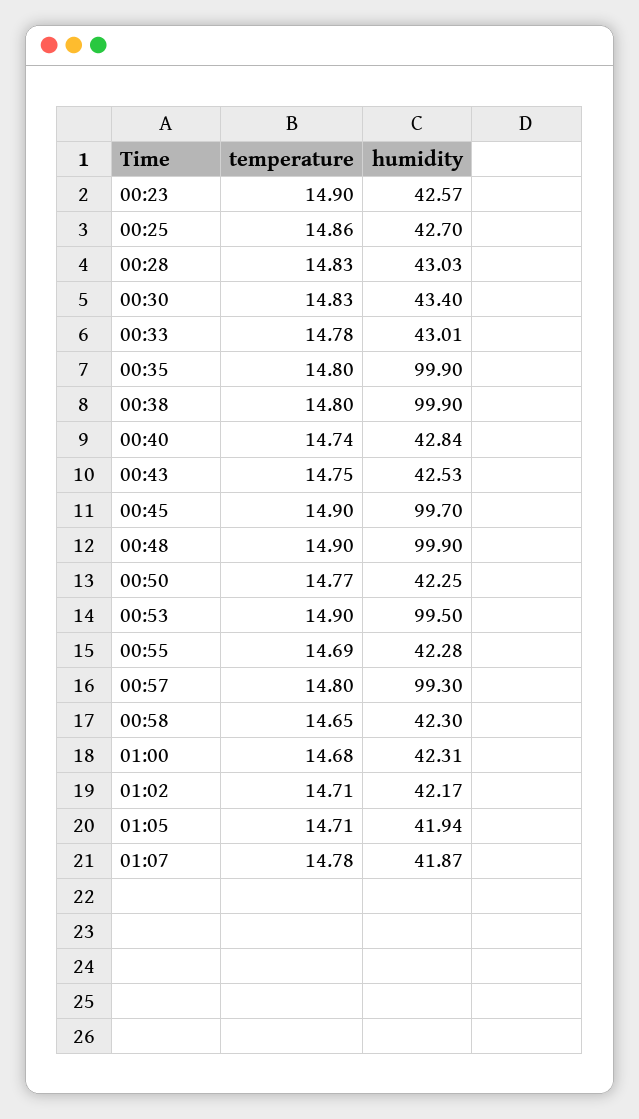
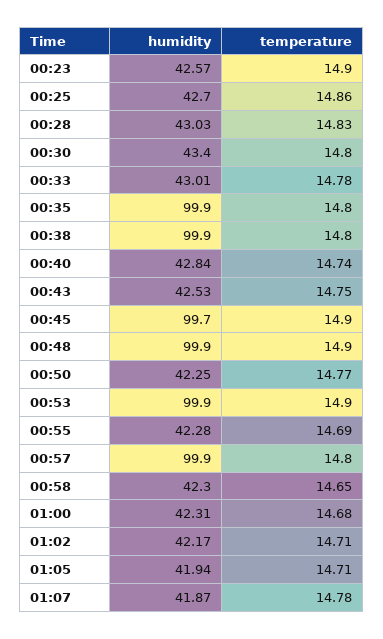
temperature, 00:30: 14.83 -> 14.8
humidity, 00:53: 99.5 -> 99.9
humidity, 00:57: 99.3 -> 99.9

